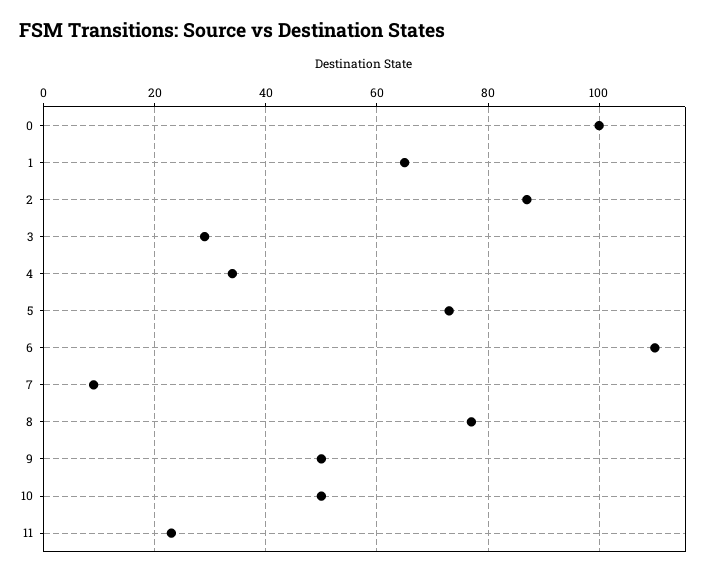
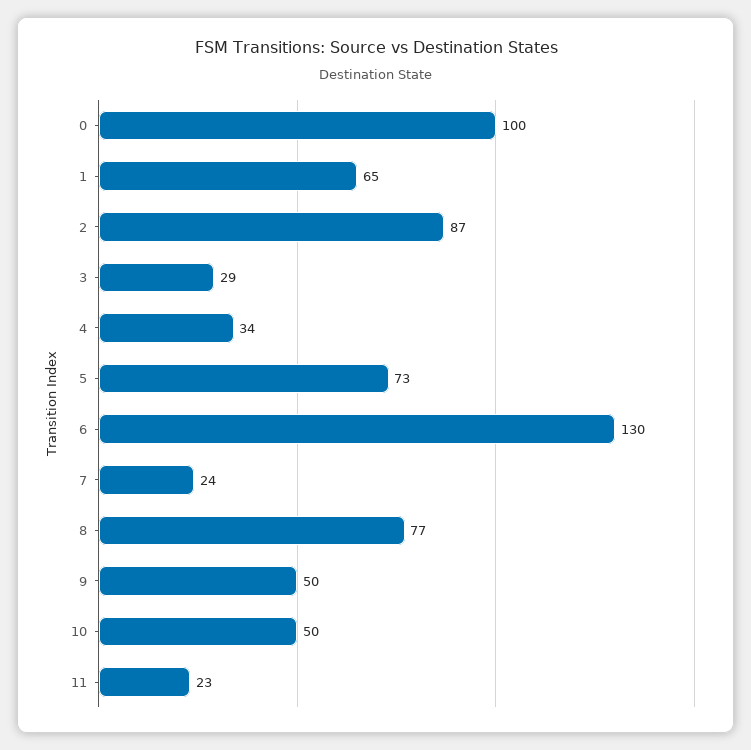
6: 110 -> 130
7: 10 -> 24

